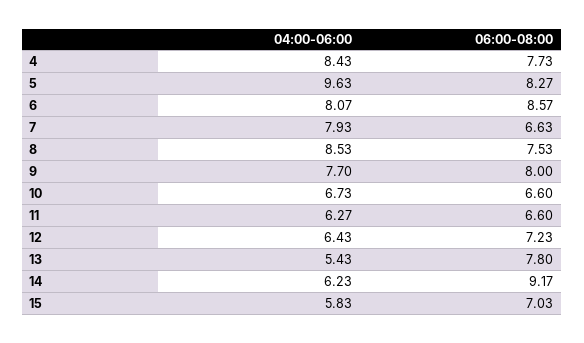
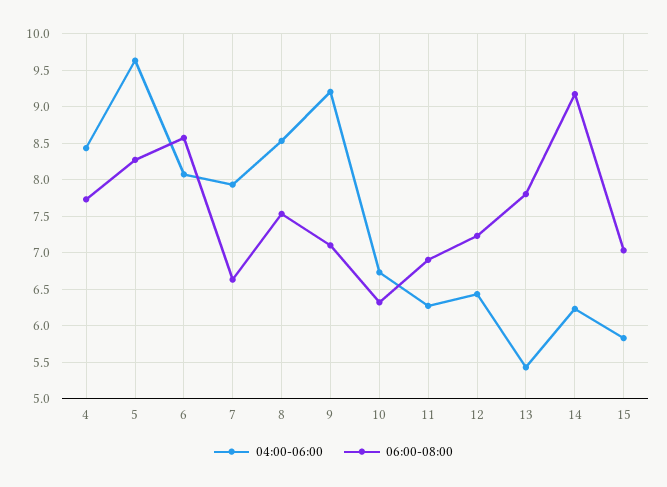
04:00-06:00, 9: 7.7 -> 9.2
06:00-08:00, 9: 8 -> 7.1
06:00-08:00, 10: 6.6 -> 6.3
06:00-08:00, 11: 6.6 -> 6.9

